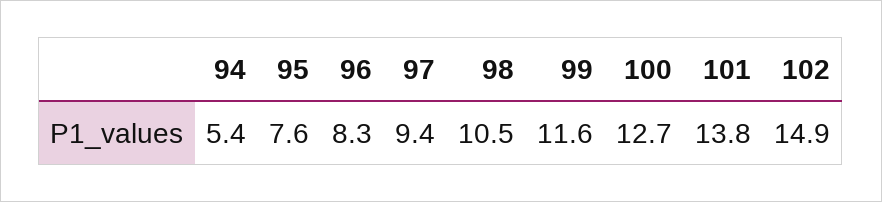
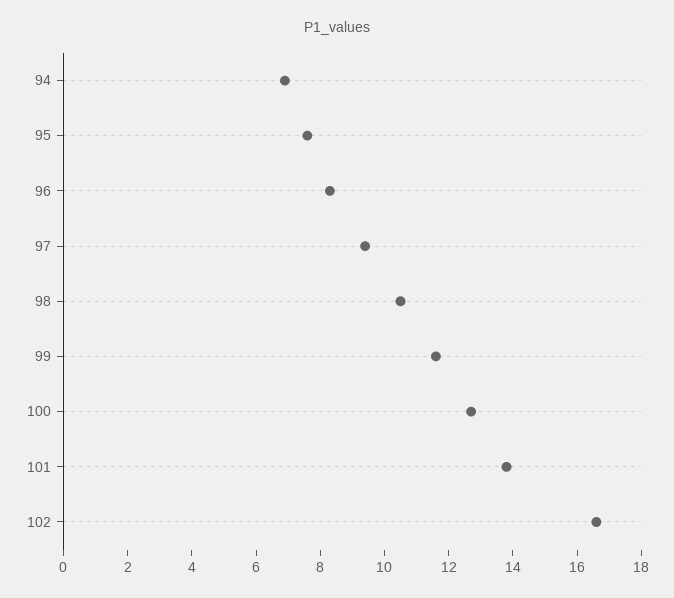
94: 5.4 -> 7
102: 14.9 -> 16.5

